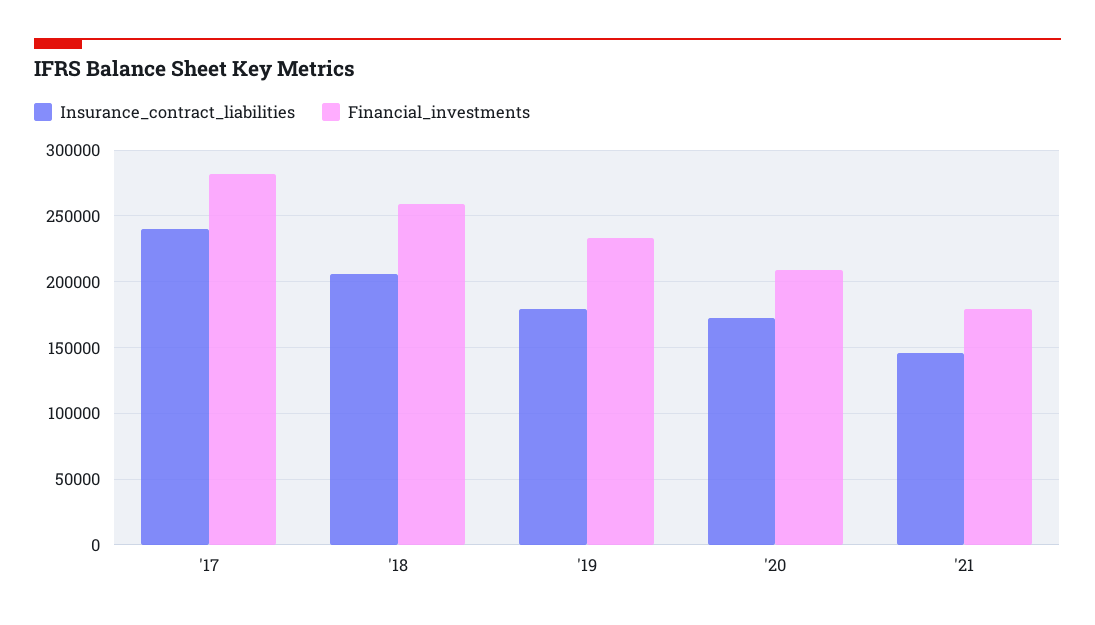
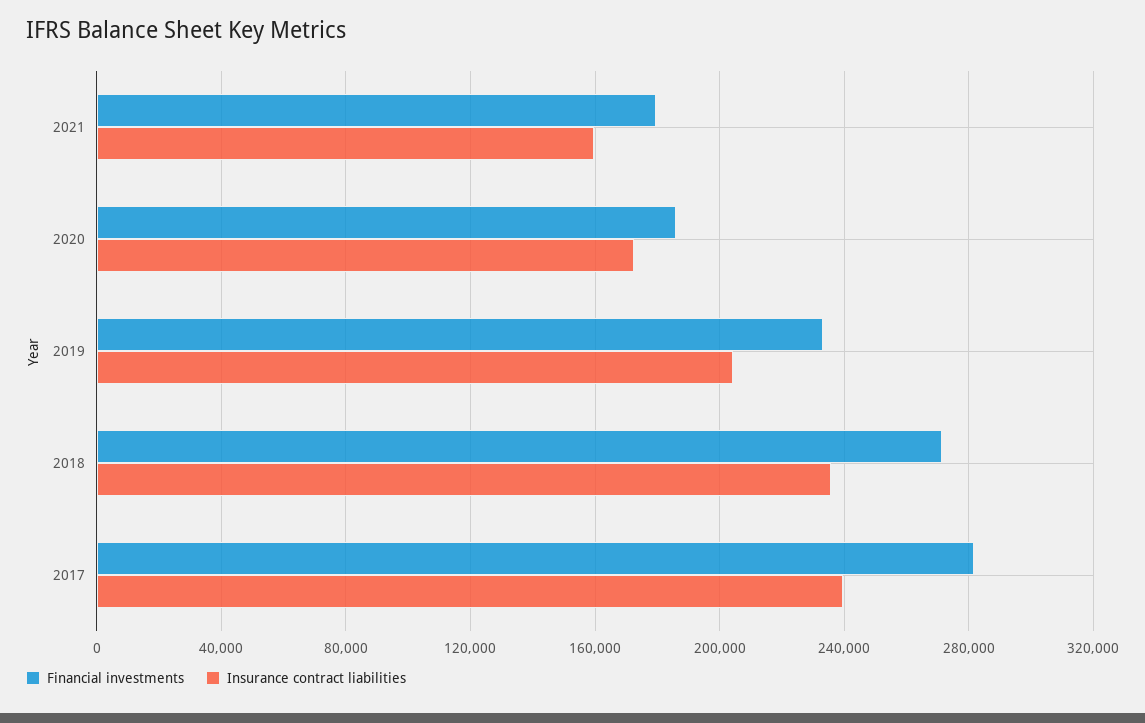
Insurance_contract_liabilities, '18: 205000 -> 235000
Financial_investments, '18: 260000 -> 270000
Insurance_contract_liabilities, '19: 180000 -> 205000
Financial_investments, '20: 210000 -> 185000
Insurance_contract_liabilities, '21: 145000 -> 160000

